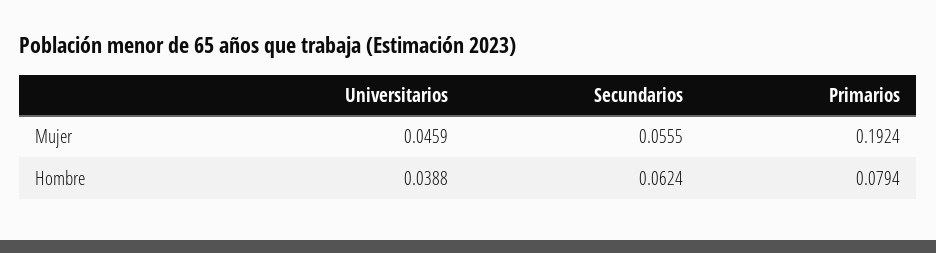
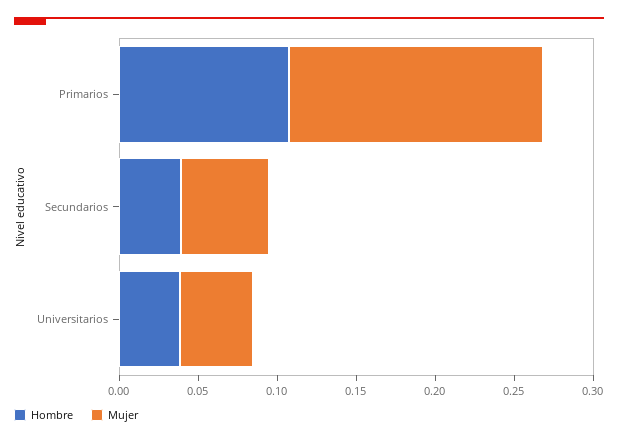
Mujer, Primarios: 0.1924 -> 0.16
Hombre, Secundarios: 0.0624 -> 0.04
Hombre, Primarios: 0.0794 -> 0.11

